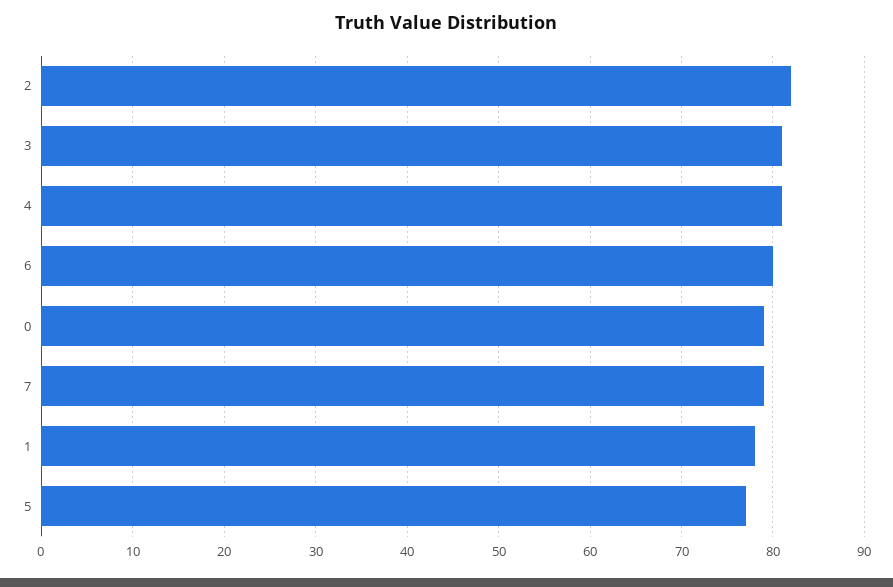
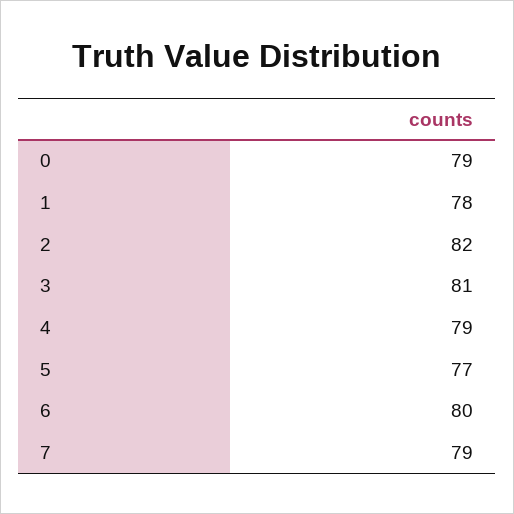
4: 81 -> 79

